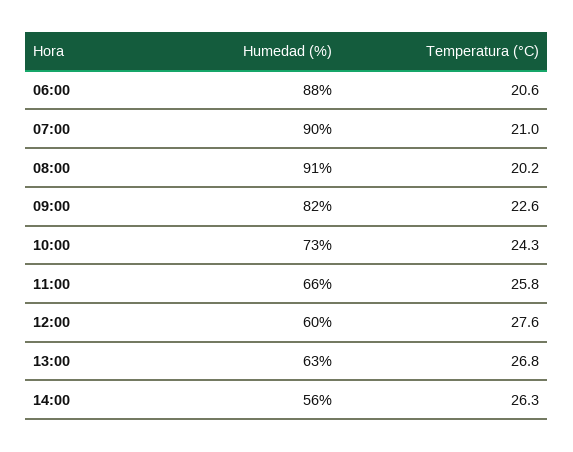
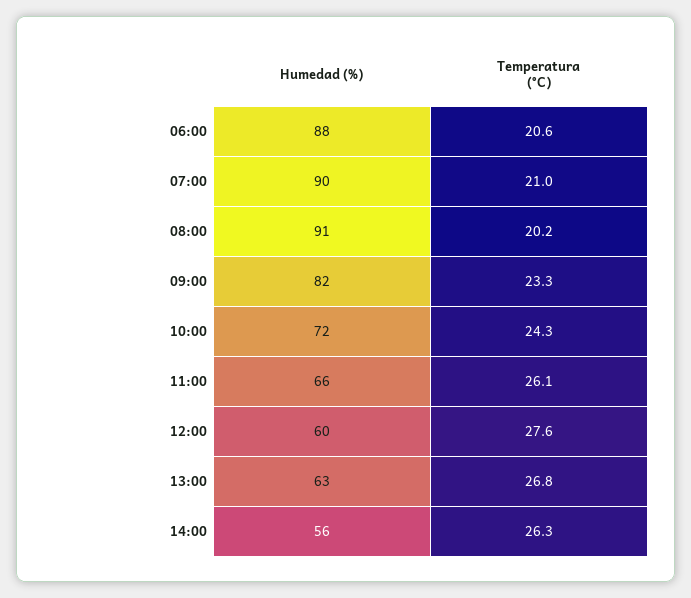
Temperatura (°C), 09:00: 22.6 -> 23.3
Humedad (%), 10:00: 73 -> 72
Temperatura (°C), 11:00: 25.8 -> 26.1

